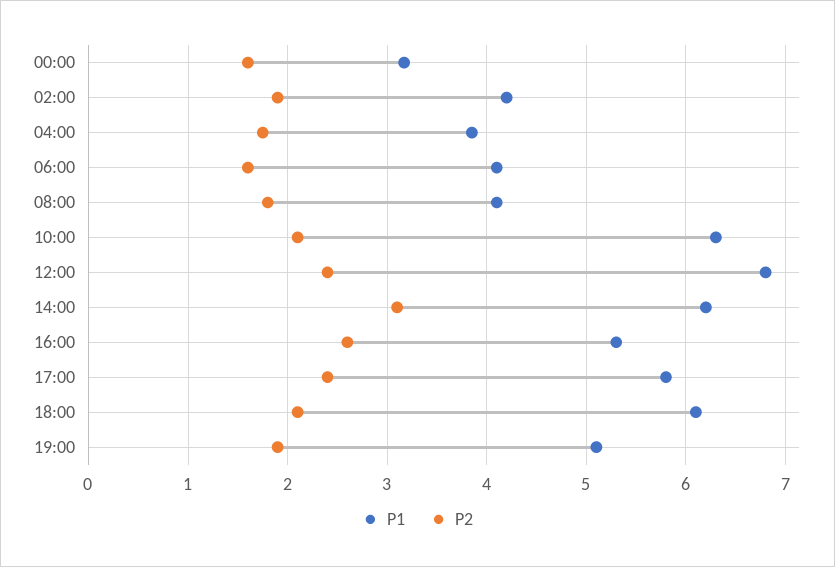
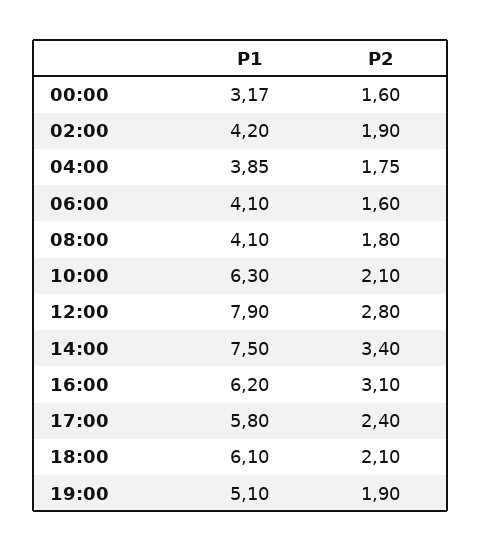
P1, 12:00: 6.8 -> 7.9
P2, 12:00: 2.4 -> 2.8
P1, 14:00: 6.2 -> 7.5
P2, 14:00: 3.1 -> 3.4
P1, 16:00: 5.3 -> 6.2
P2, 16:00: 2.6 -> 3.1

